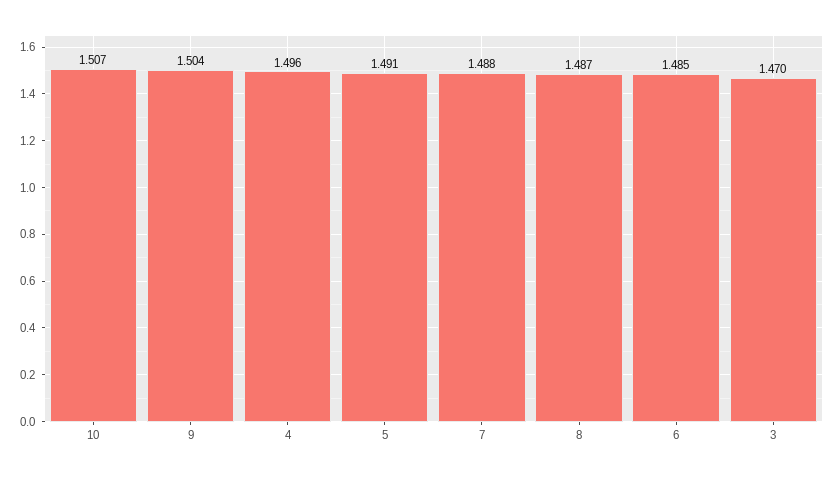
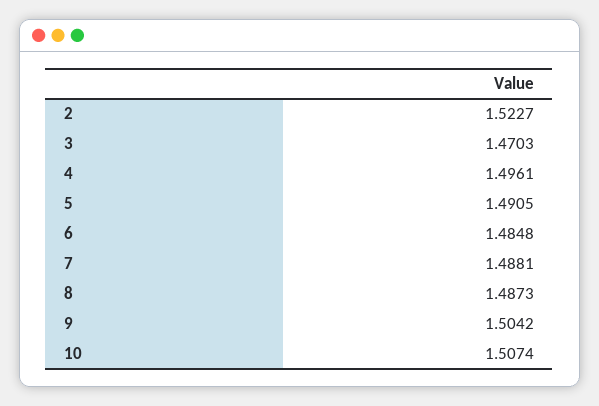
2: none -> 1.5227

